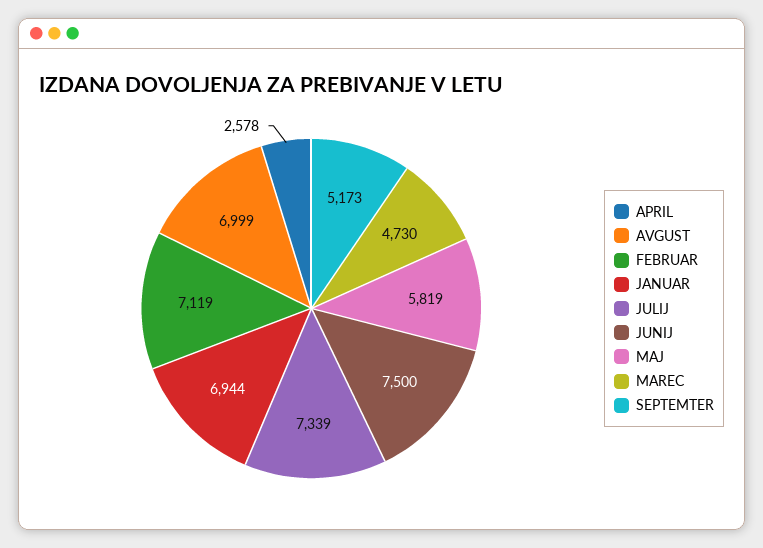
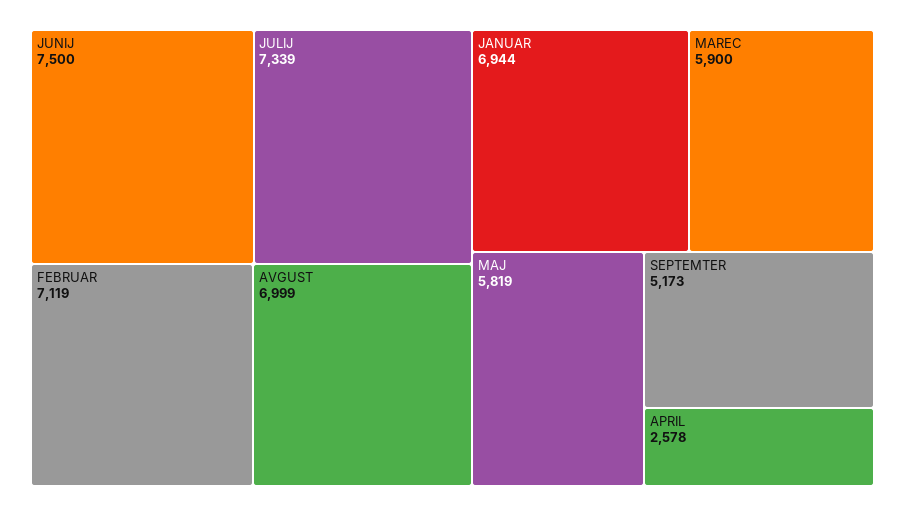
MAREC: 4730 -> 5900

